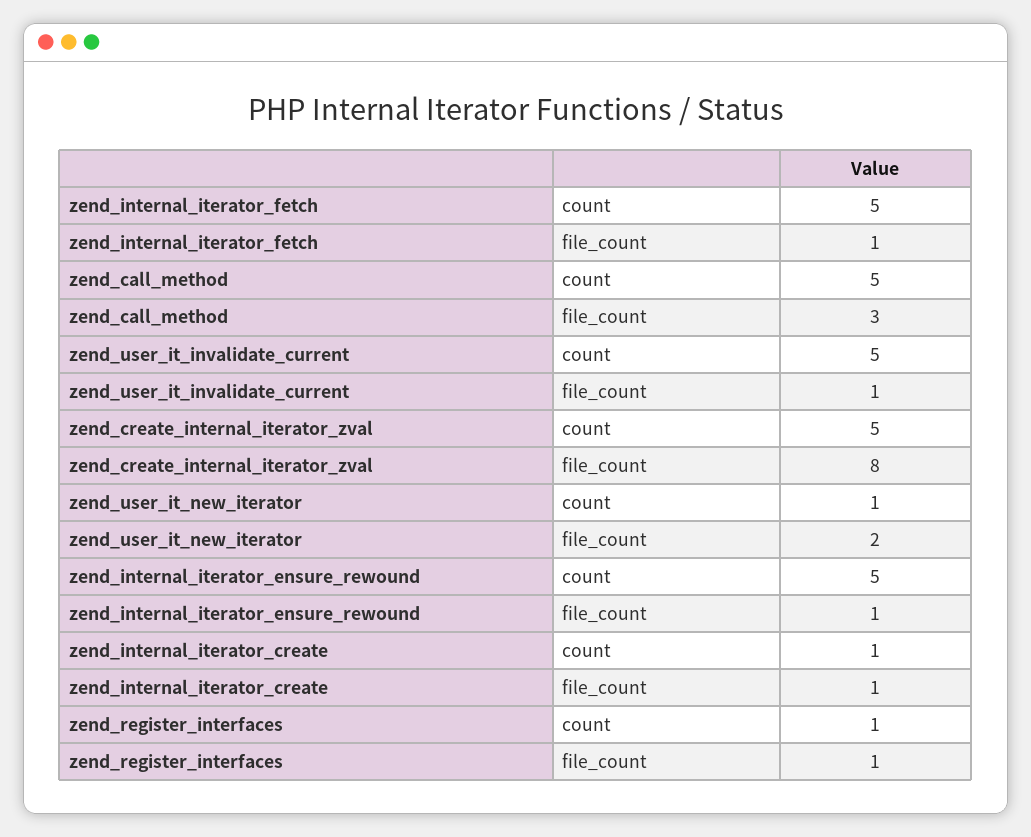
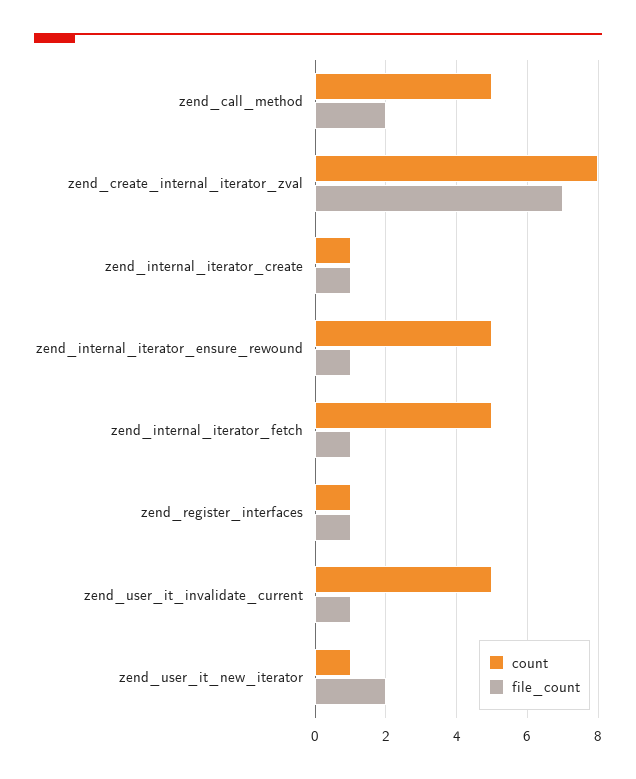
file_count, zend_call_method: 3 -> 2
count, zend_create_internal_iterator_zval: 5 -> 8
file_count, zend_create_internal_iterator_zval: 8 -> 7

